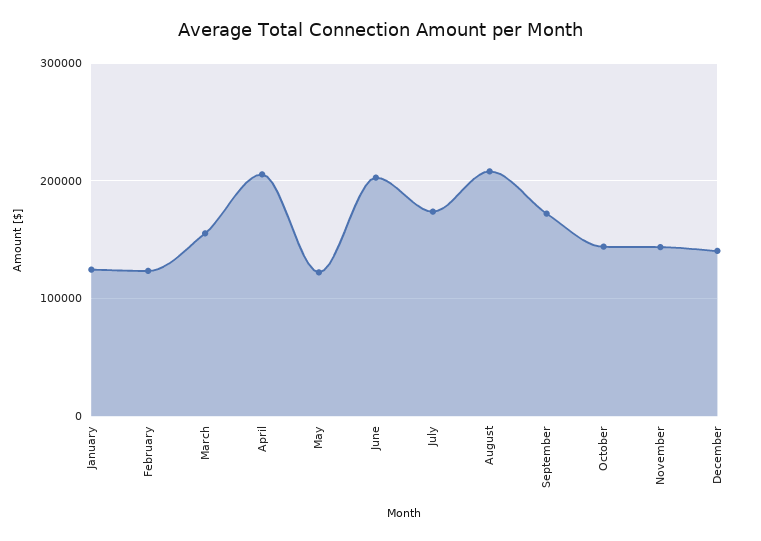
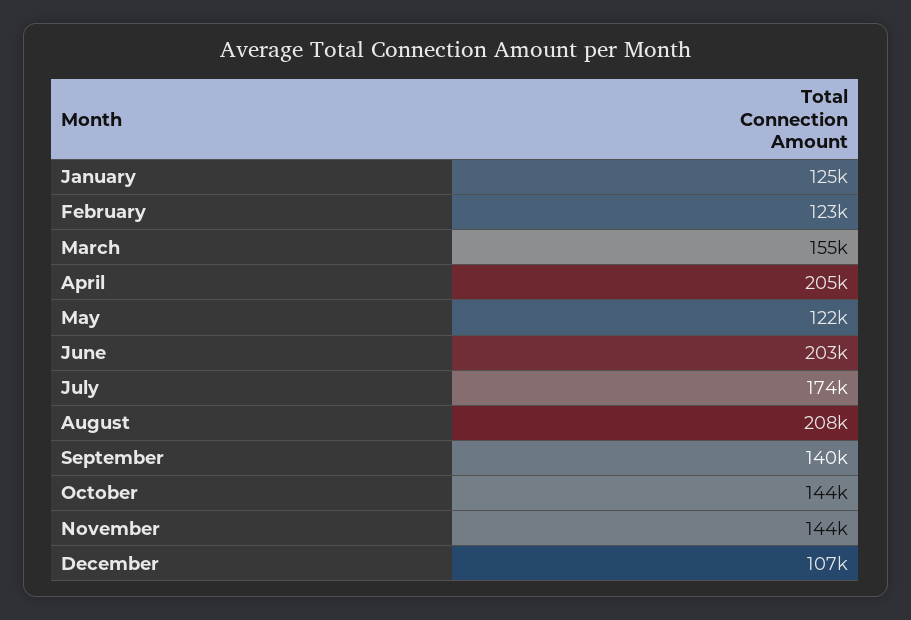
September: 170000 -> 140000
December: 140000 -> 107000

